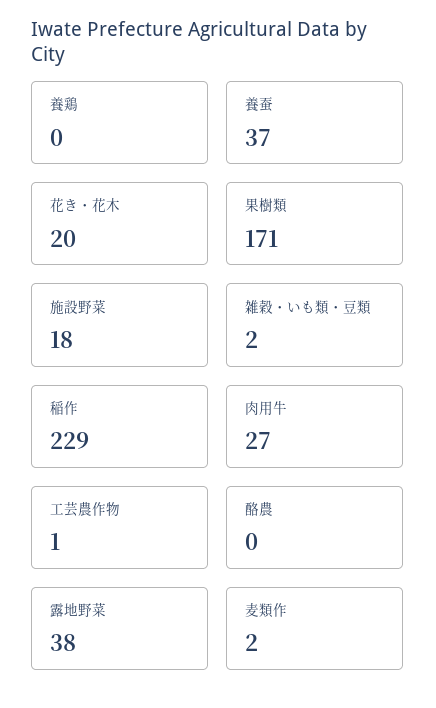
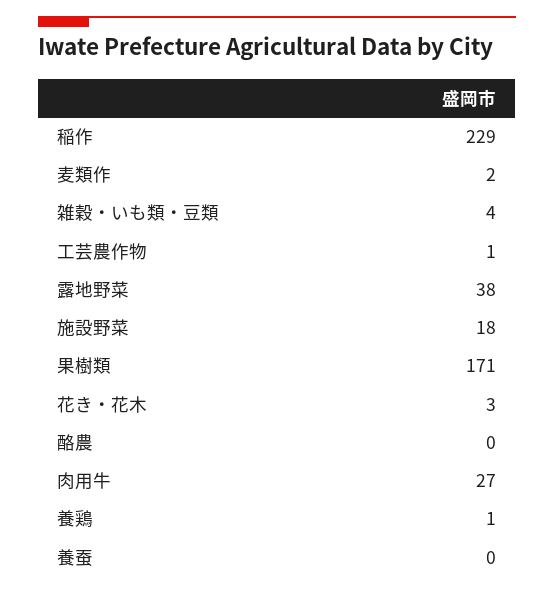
養鶏: 0 -> 1
養蚕: 37 -> 0
花き・花木: 20 -> 3
雑穀・いも類・豆類: 2 -> 4

